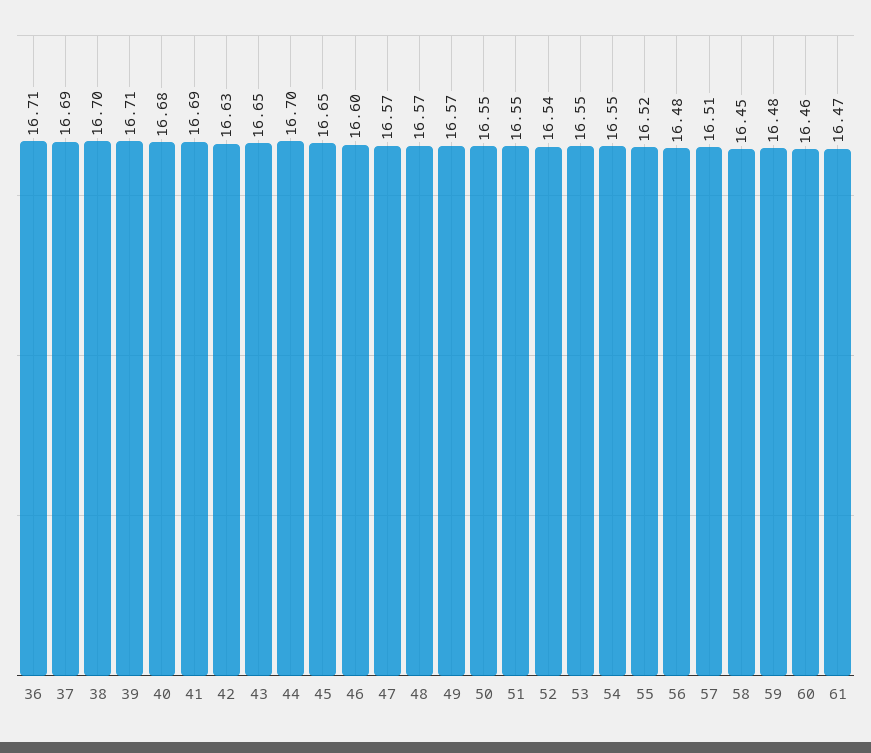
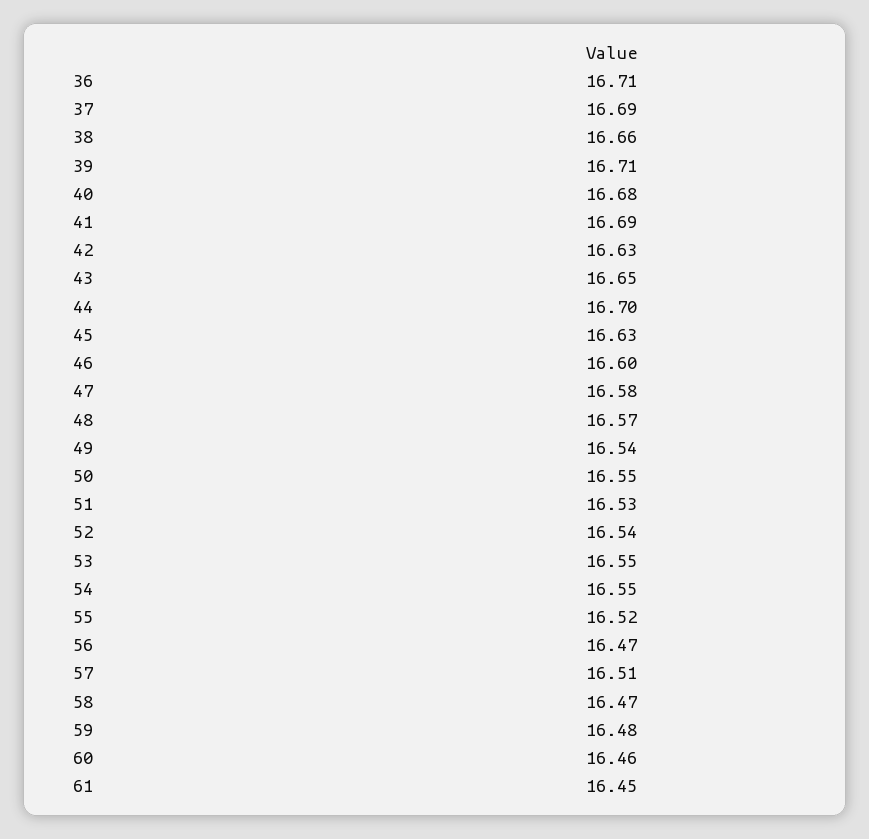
38: 16.7 -> 16.66
45: 16.65 -> 16.63
47: 16.57 -> 16.58
49: 16.57 -> 16.54
51: 16.55 -> 16.53
56: 16.48 -> 16.47
58: 16.45 -> 16.47
61: 16.47 -> 16.45

